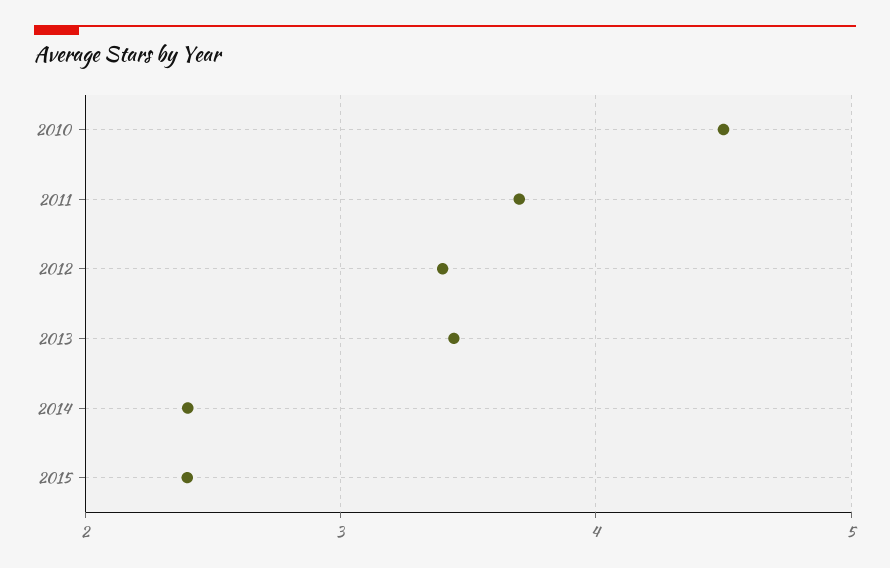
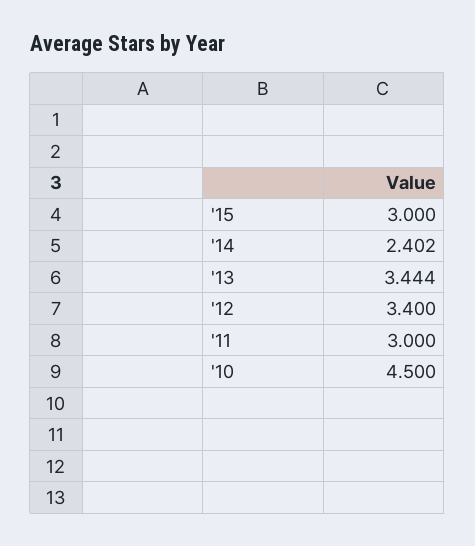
2011: 3.7 -> 3
2015: 2.4 -> 3

